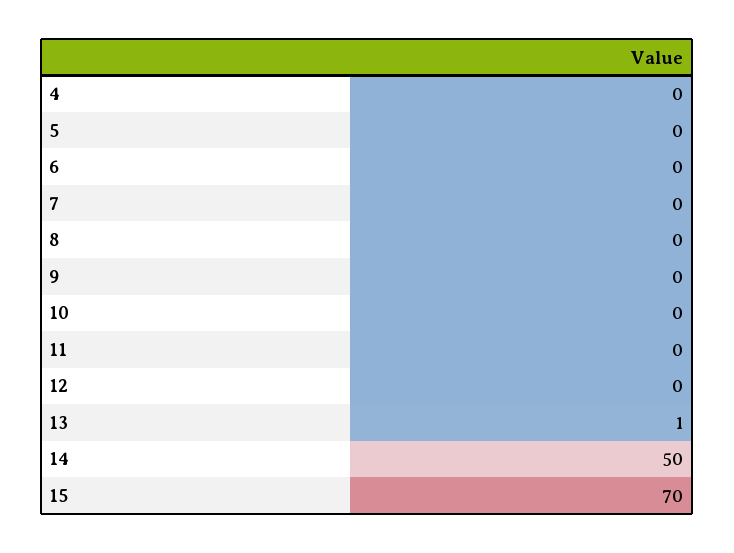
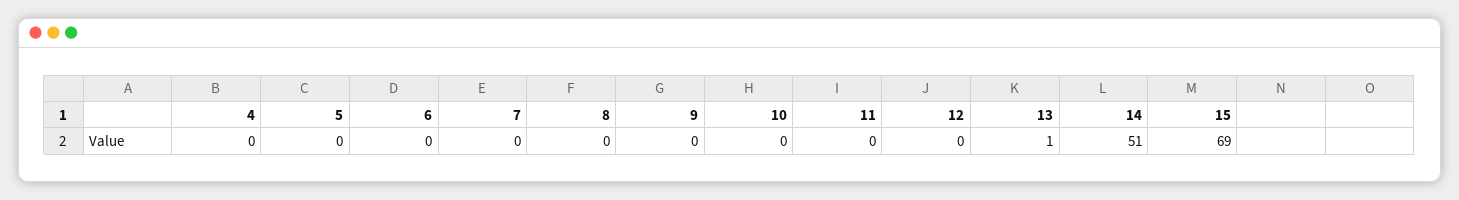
14: 50 -> 51
15: 70 -> 69

